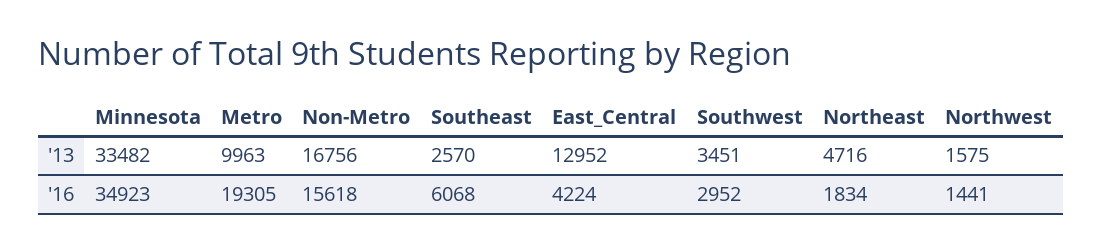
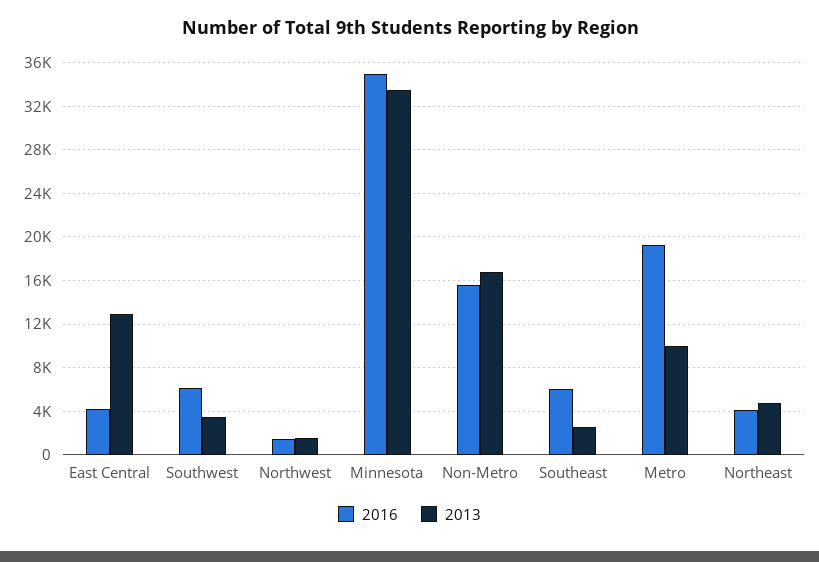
'16, Southwest: 2952 -> 6000
'16, Northeast: 1834 -> 4000

